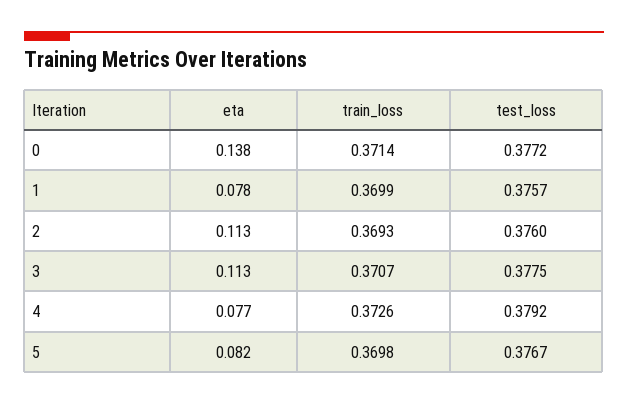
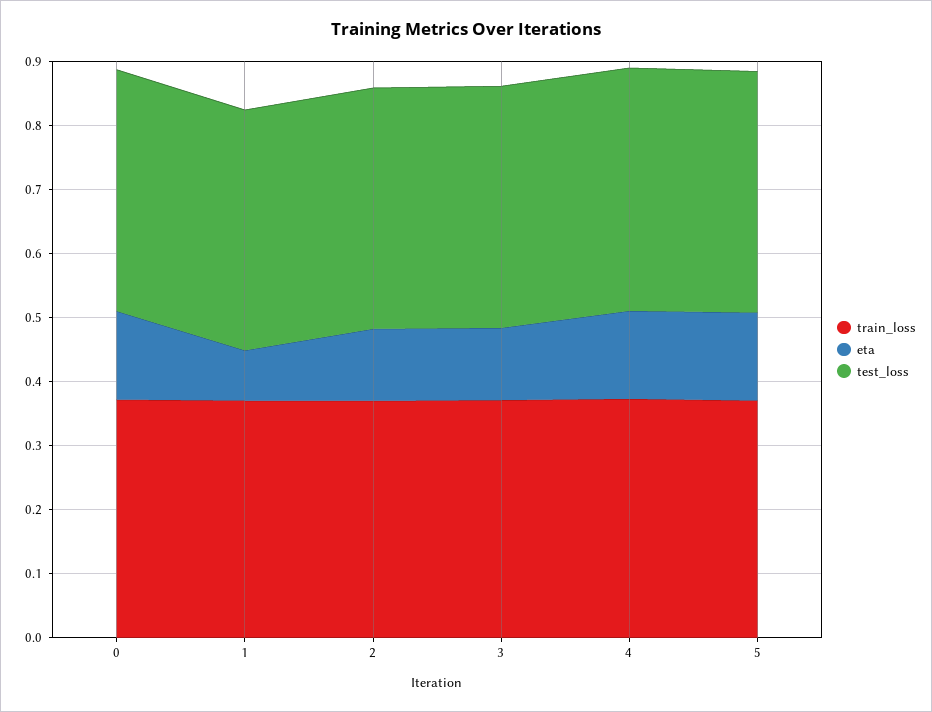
eta, 4: 0.077 -> 0.14
eta, 5: 0.082 -> 0.14

